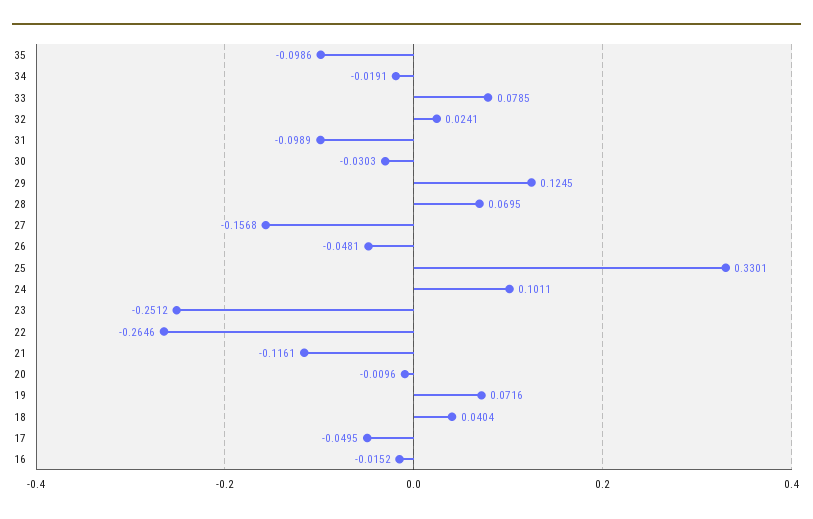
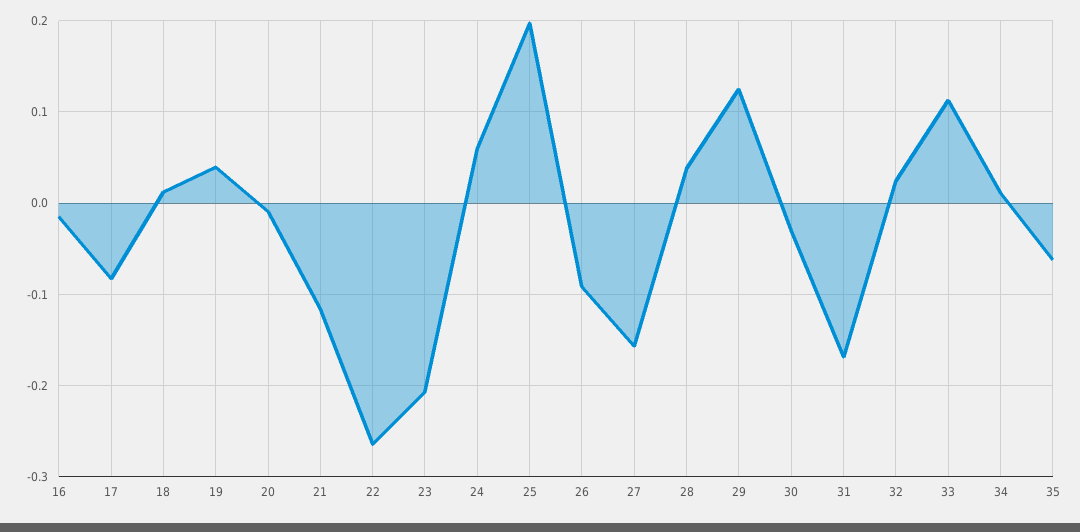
35: -0.0986 -> -0.06
34: -0.0191 -> 0.01
33: 0.0785 -> 0.11
31: -0.0989 -> -0.17
28: 0.0695 -> 0.04
26: -0.0481 -> -0.09
25: 0.3301 -> 0.2
24: 0.1011 -> 0.06
23: -0.2512 -> -0.21
19: 0.0716 -> 0.04
18: 0.0404 -> 0.01
17: -0.0495 -> -0.08

